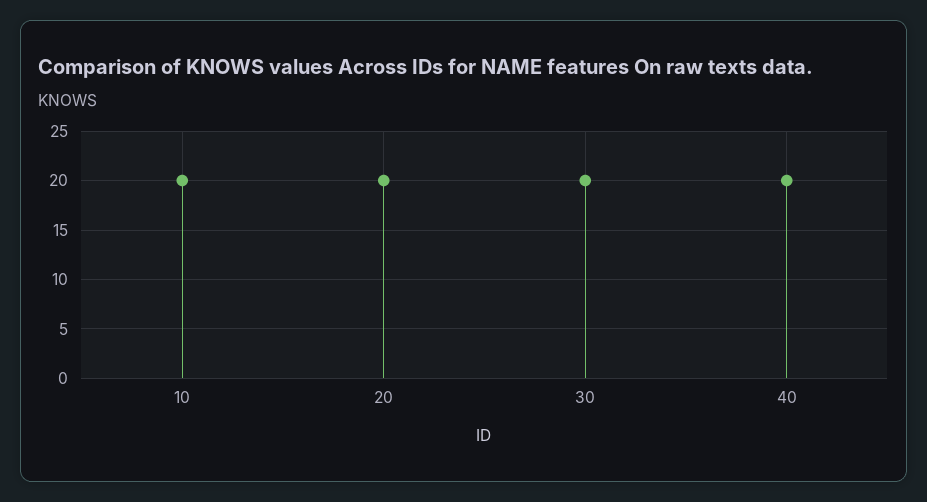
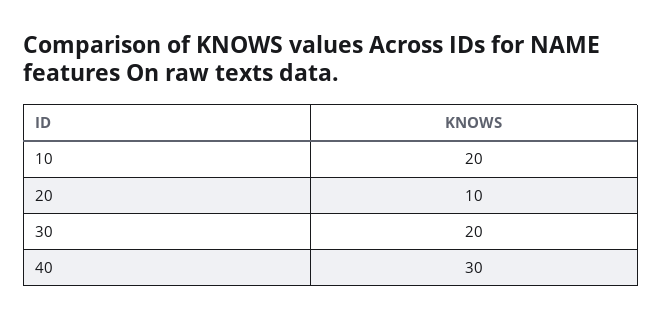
20: 20 -> 10
40: 20 -> 30

